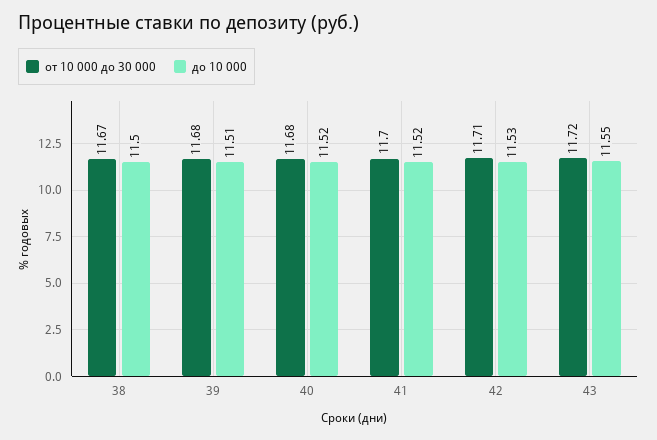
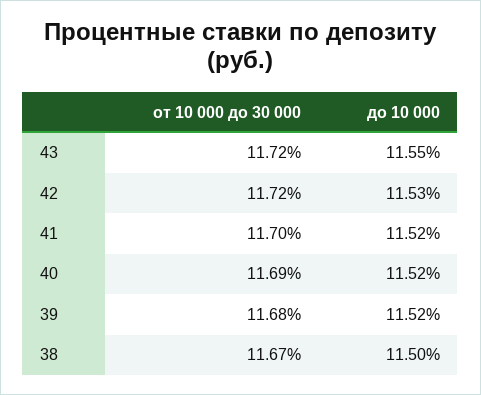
до 10 000, 39: 11.51 -> 11.52
от 10 000 до 30 000, 40: 11.68 -> 11.69
от 10 000 до 30 000, 42: 11.71 -> 11.72

